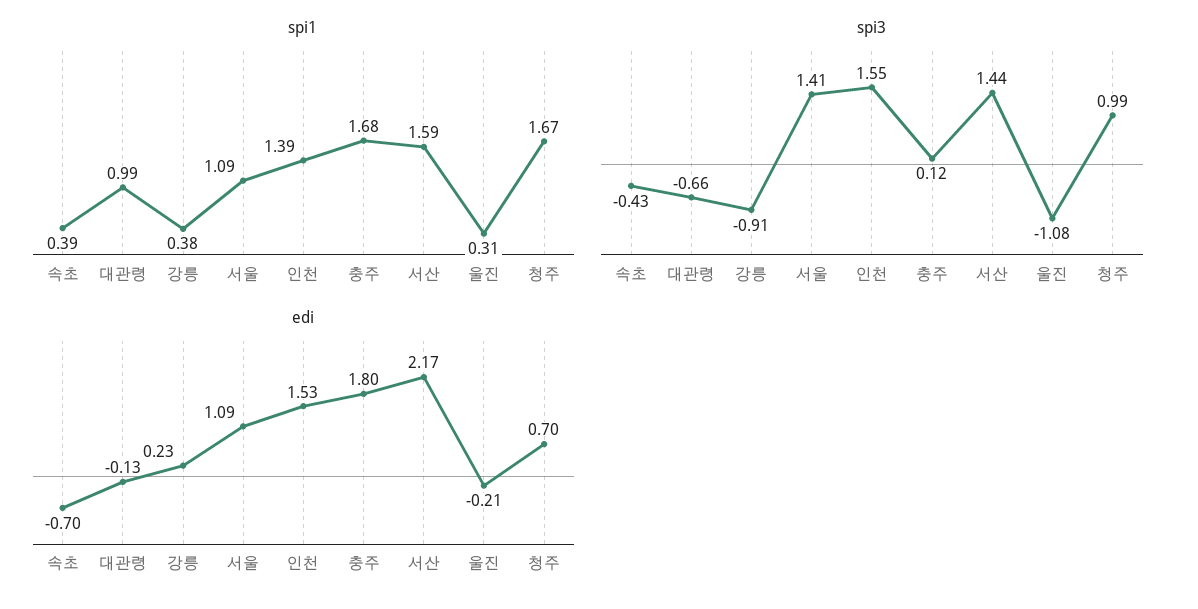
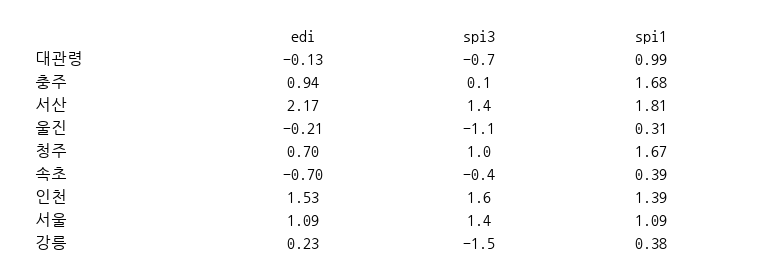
spi1, 서산: 1.59 -> 1.81
spi3, 강릉: -0.91 -> -1.5
edi, 충주: 1.8 -> 0.94

